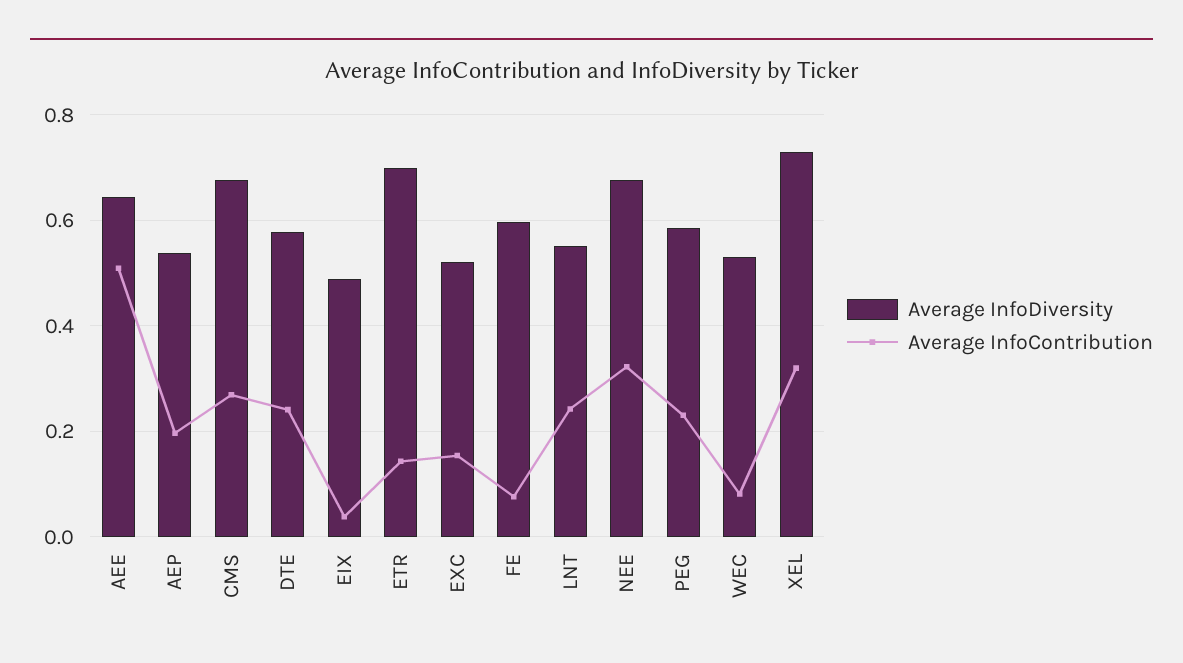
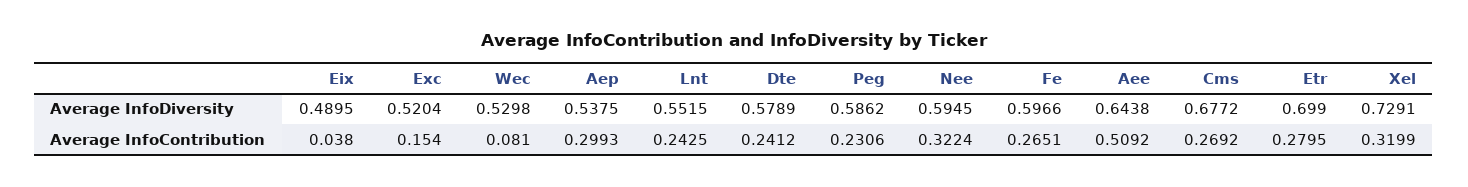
Average InfoContribution, AEP: 0.2 -> 0.2993
Average InfoContribution, ETR: 0.14 -> 0.2795
Average InfoContribution, FE: 0.08 -> 0.2651
Average InfoDiversity, NEE: 0.68 -> 0.5945

